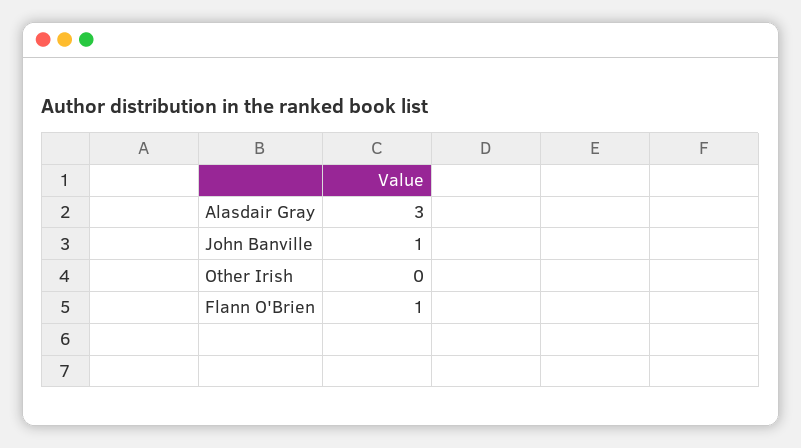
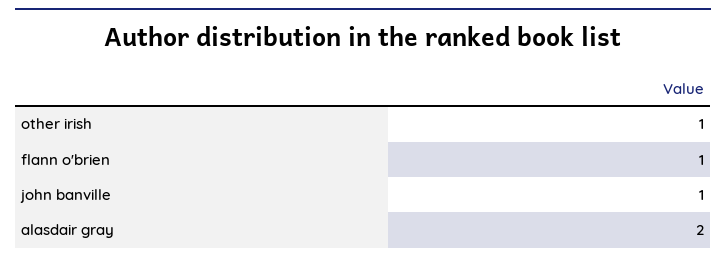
Alasdair Gray: 3 -> 2
Other Irish: 0 -> 1

